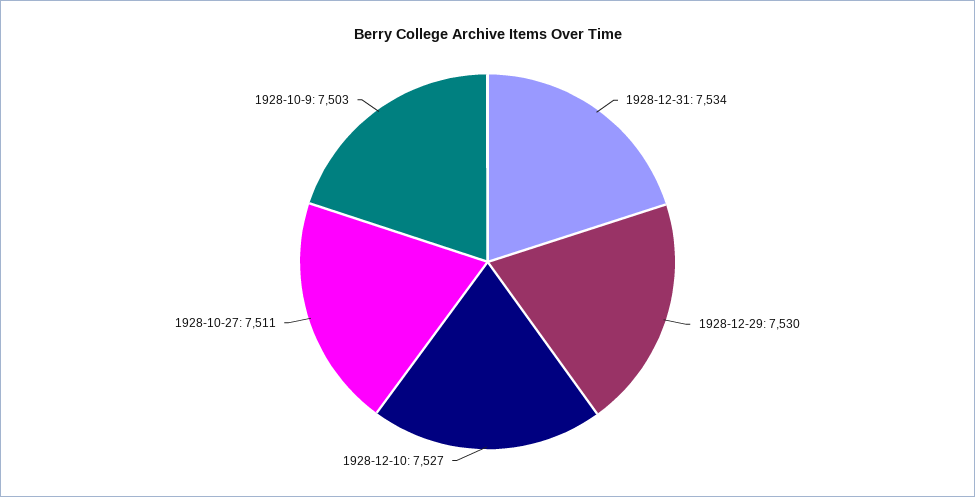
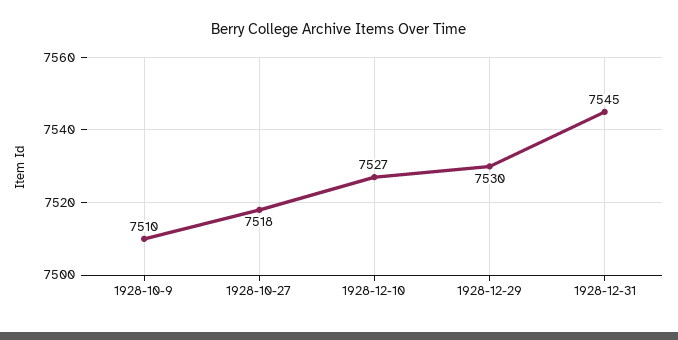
1928-12-31: 7534 -> 7545
1928-10-27: 7511 -> 7518
1928-10-9: 7503 -> 7510

